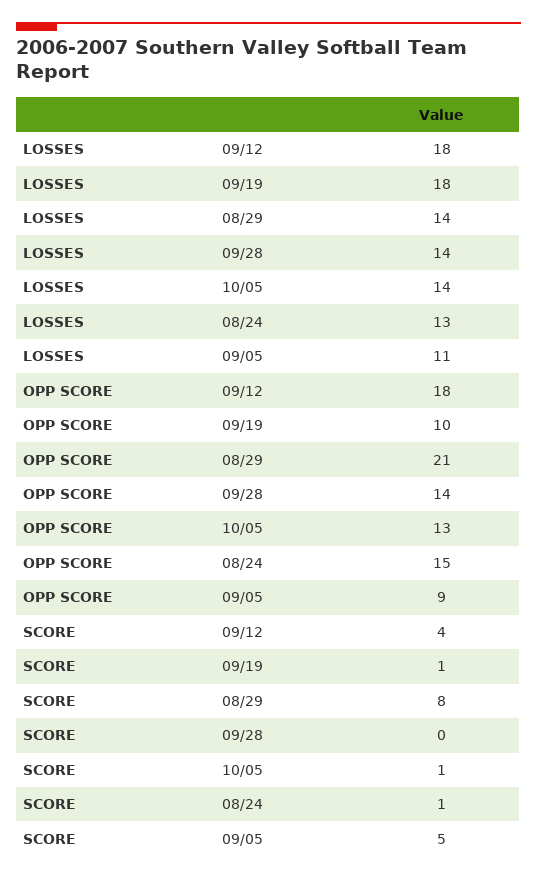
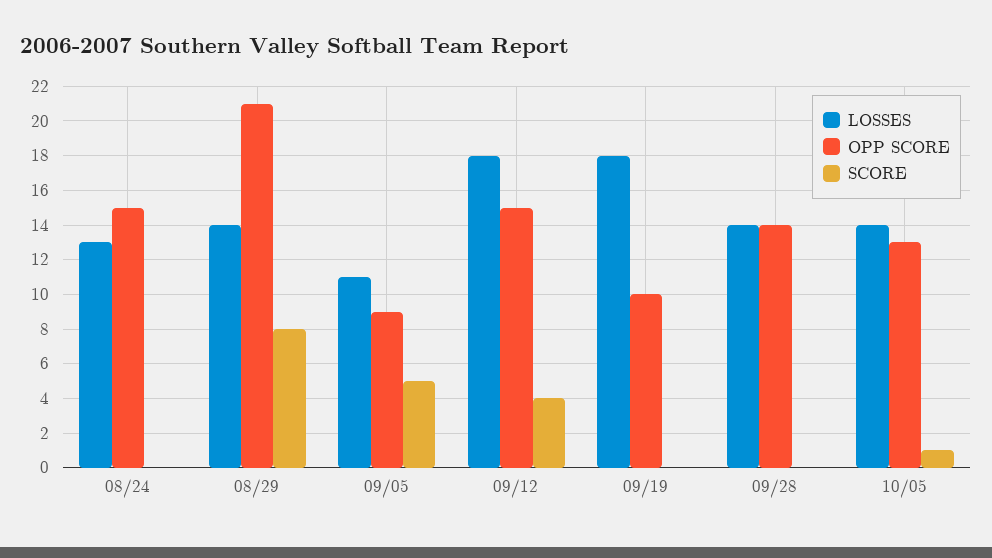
OPP SCORE, 09/12: 18 -> 15
SCORE, 09/19: 1 -> 0
SCORE, 08/24: 1 -> 0

